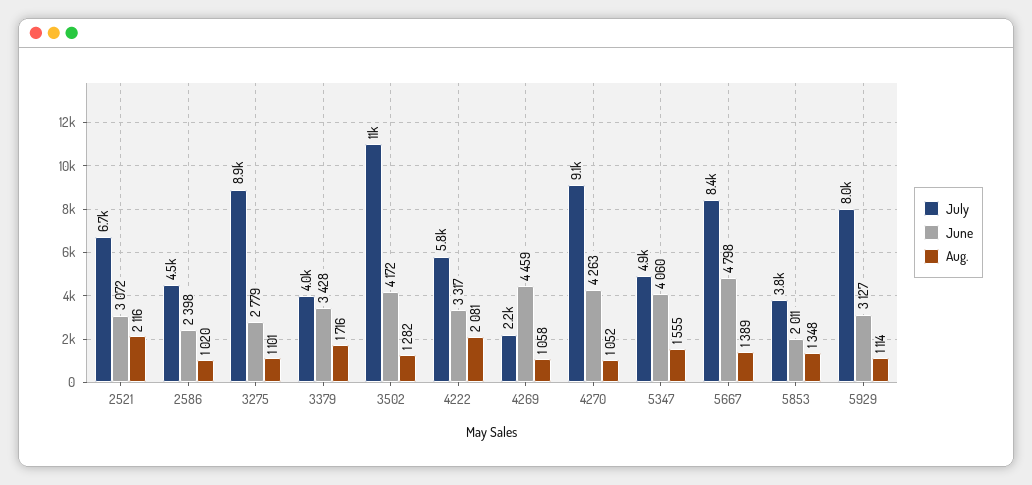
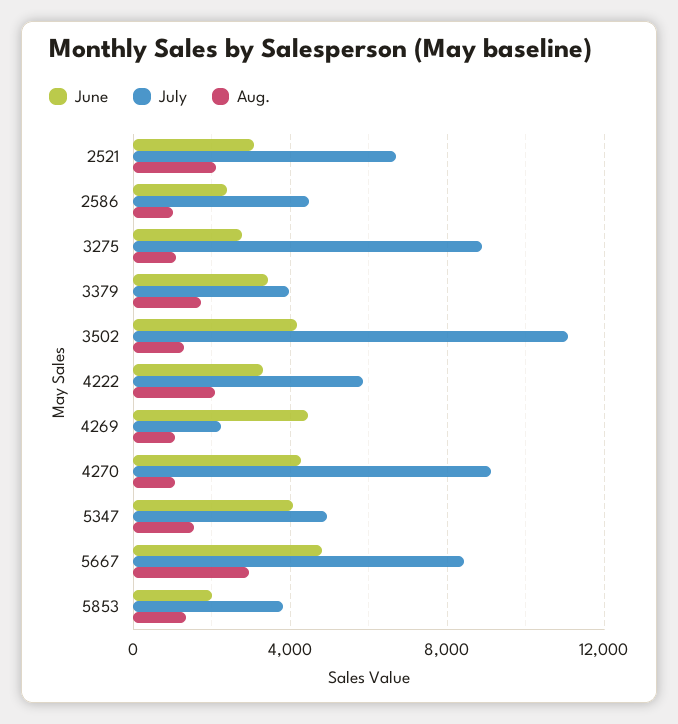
Aug., 5667: 1389 -> 3000
July, 5929: 8000 -> none
June, 5929: 3127 -> none
Aug., 5929: 1114 -> none

